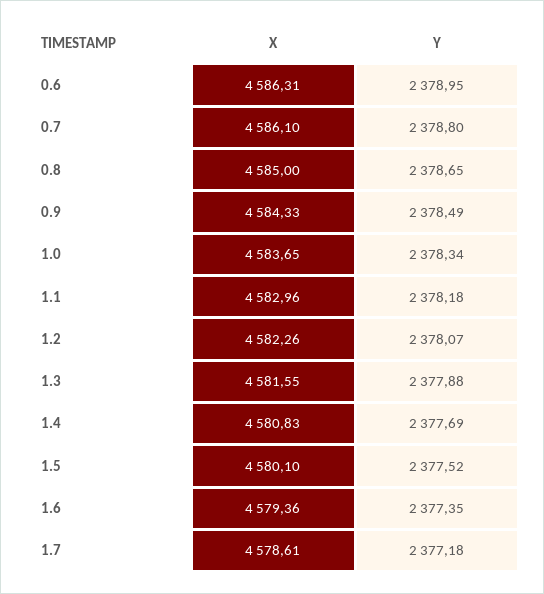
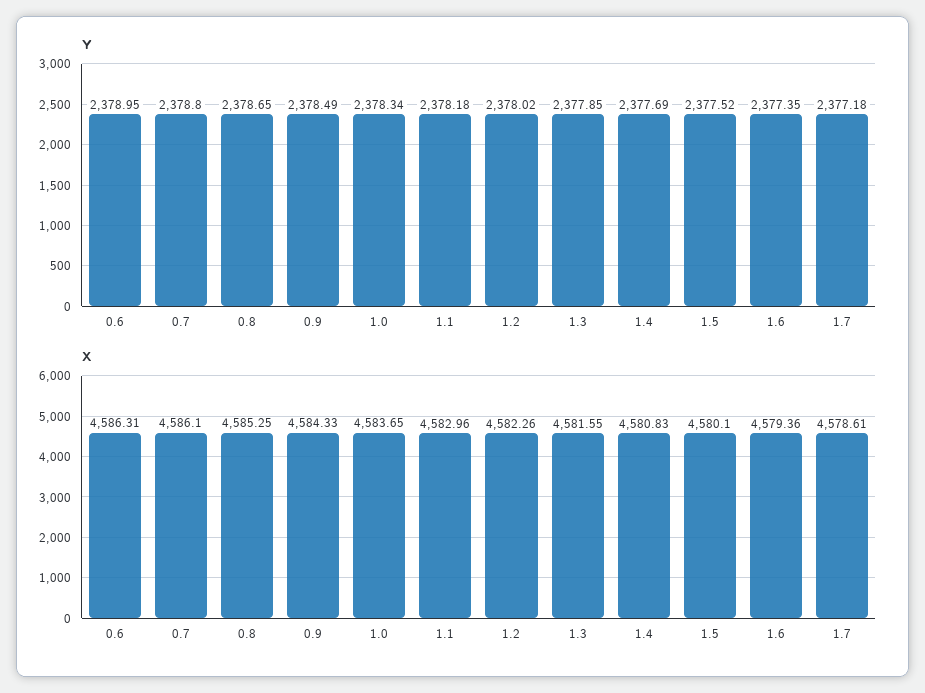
X, 0.8: 4585 -> 4585.25
Y, 1.2: 2378.07 -> 2378.02
Y, 1.3: 2377.88 -> 2377.85

